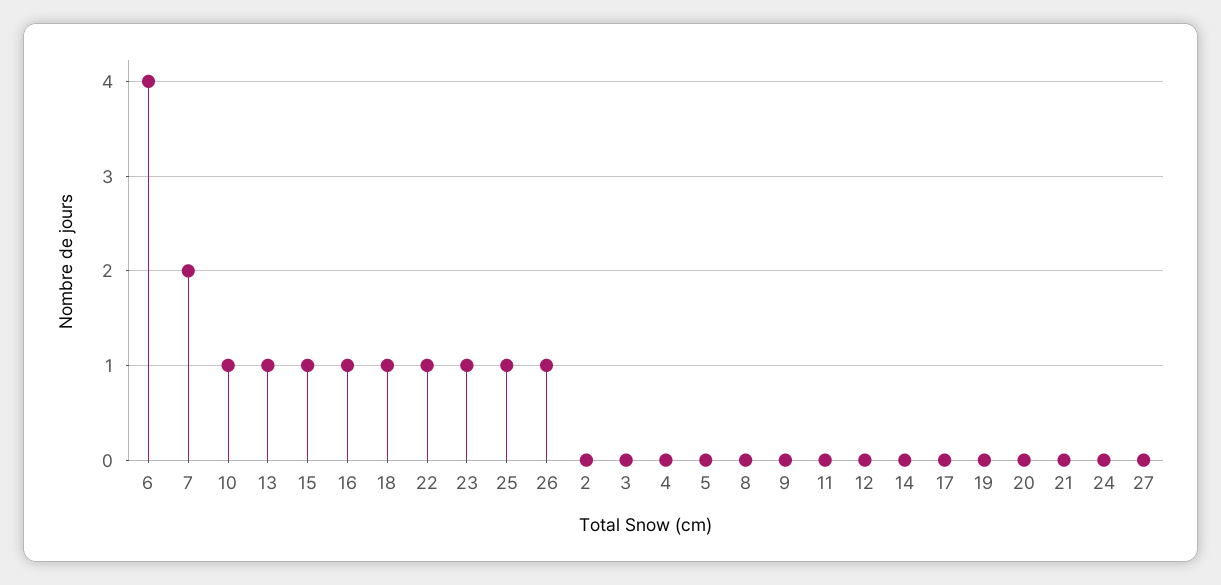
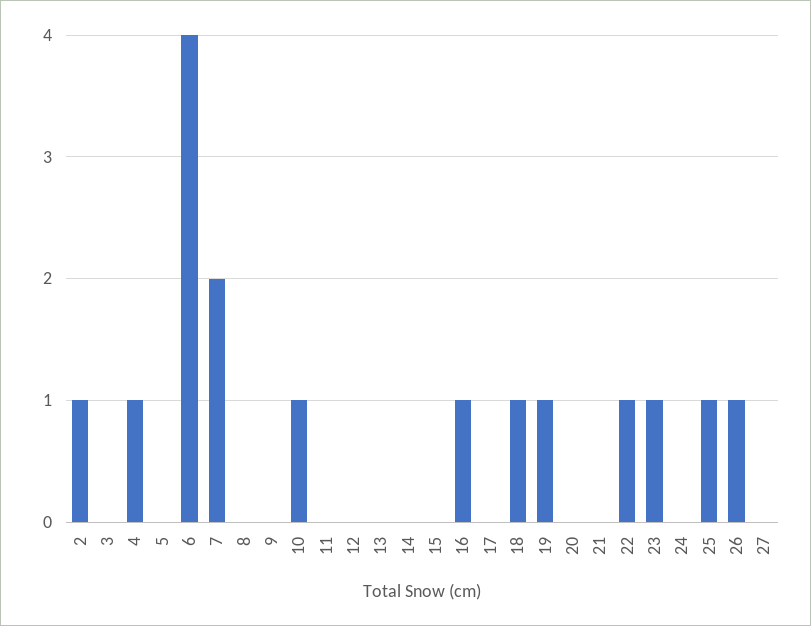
13: 1 -> 0
15: 1 -> 0
2: 0 -> 1
4: 0 -> 1
19: 0 -> 1

